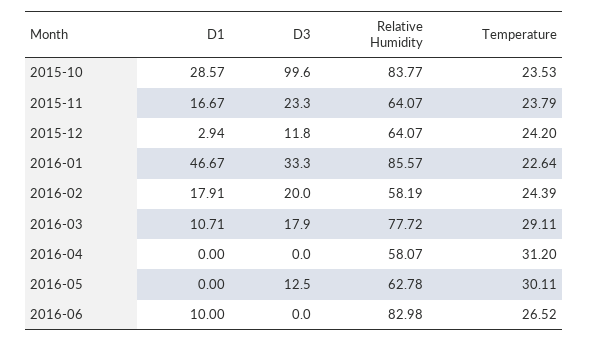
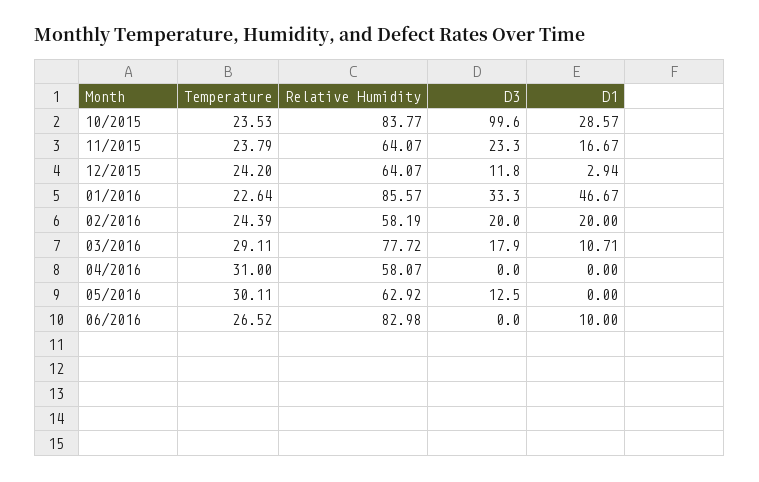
D1, 2016-02: 17.91 -> 20
Temperature, 2016-04: 31.2 -> 31
Relative Humidity, 2016-05: 62.78 -> 62.92

